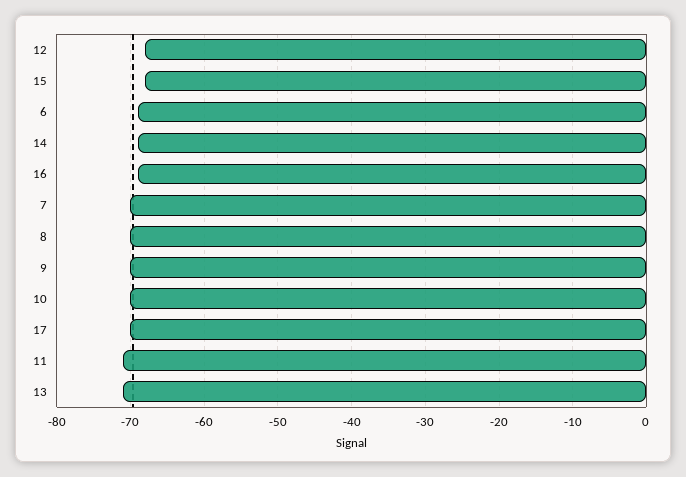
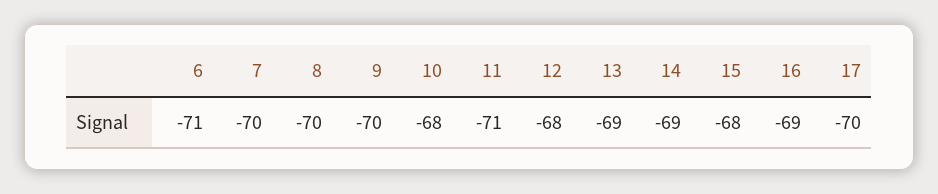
6: -69 -> -71
10: -70 -> -68
13: -71 -> -69

